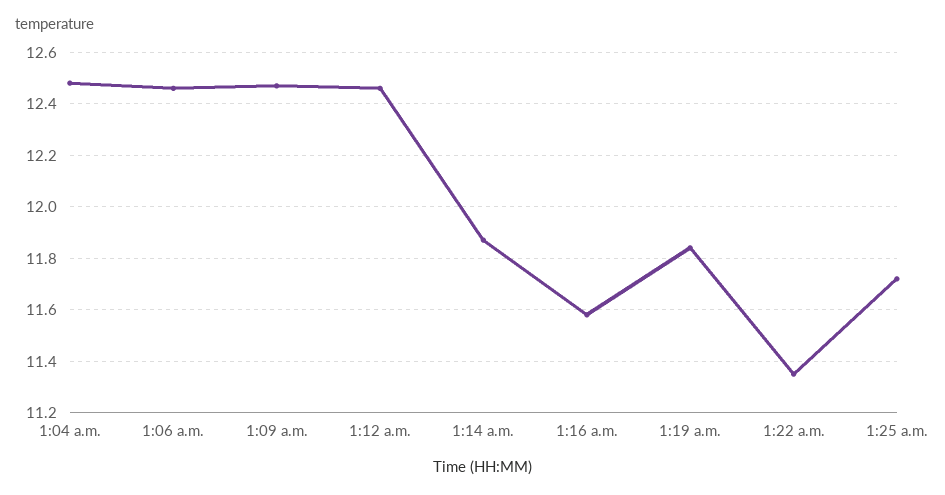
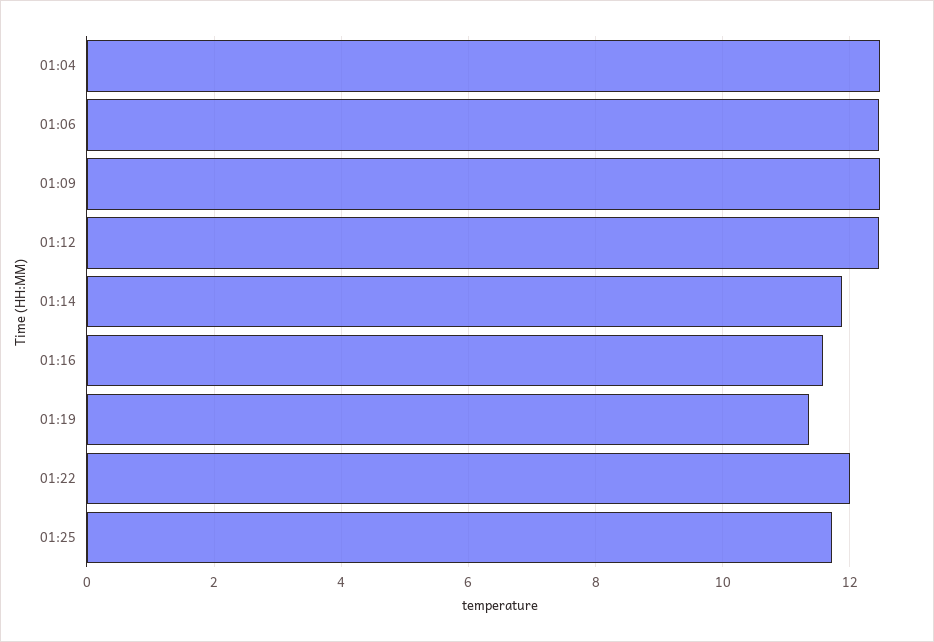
1:19 a.m.: 11.85 -> 11.4
1:22 a.m.: 11.35 -> 12

